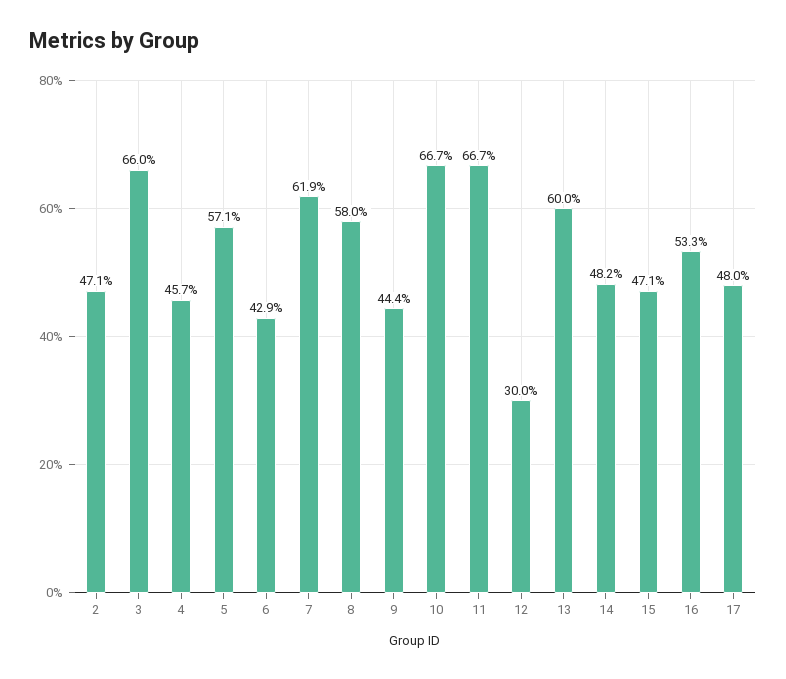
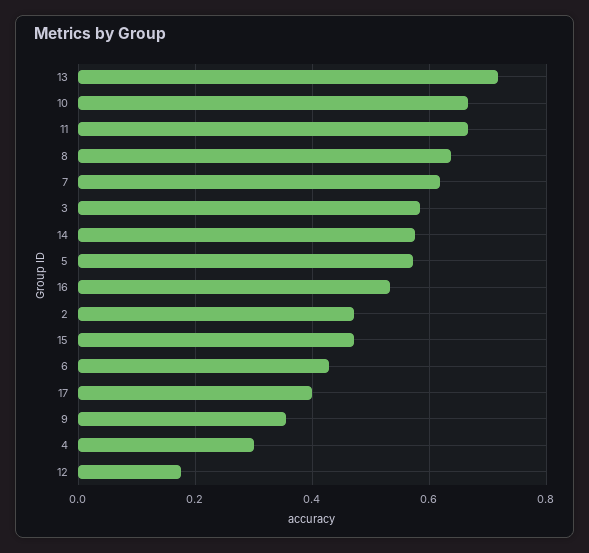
3: 0.66 -> 0.58
4: 0.457 -> 0.3
8: 0.58 -> 0.64
9: 0.444 -> 0.36
12: 0.3 -> 0.18
13: 0.6 -> 0.72
14: 0.482 -> 0.58
17: 0.48 -> 0.4

